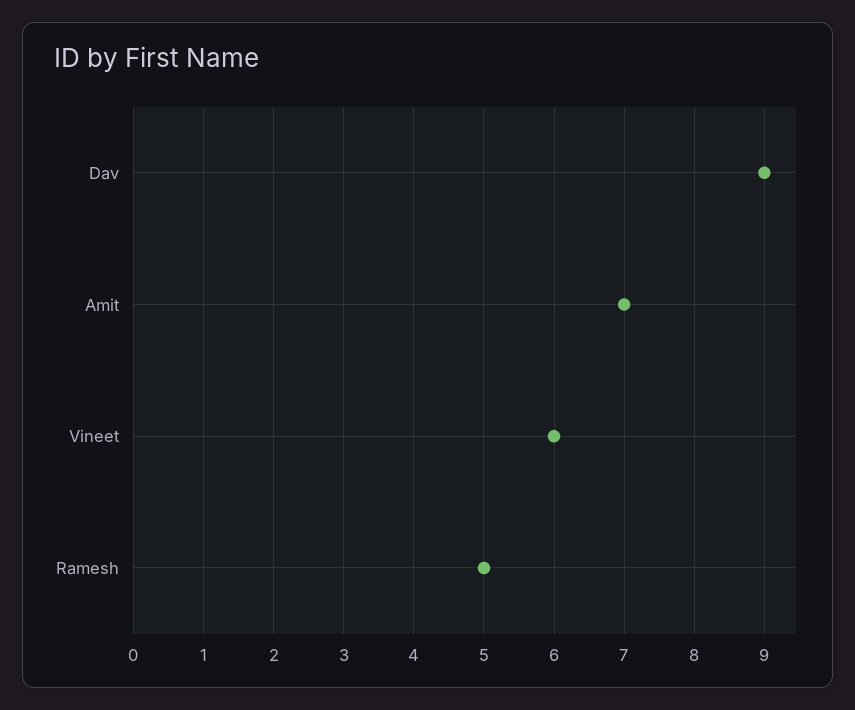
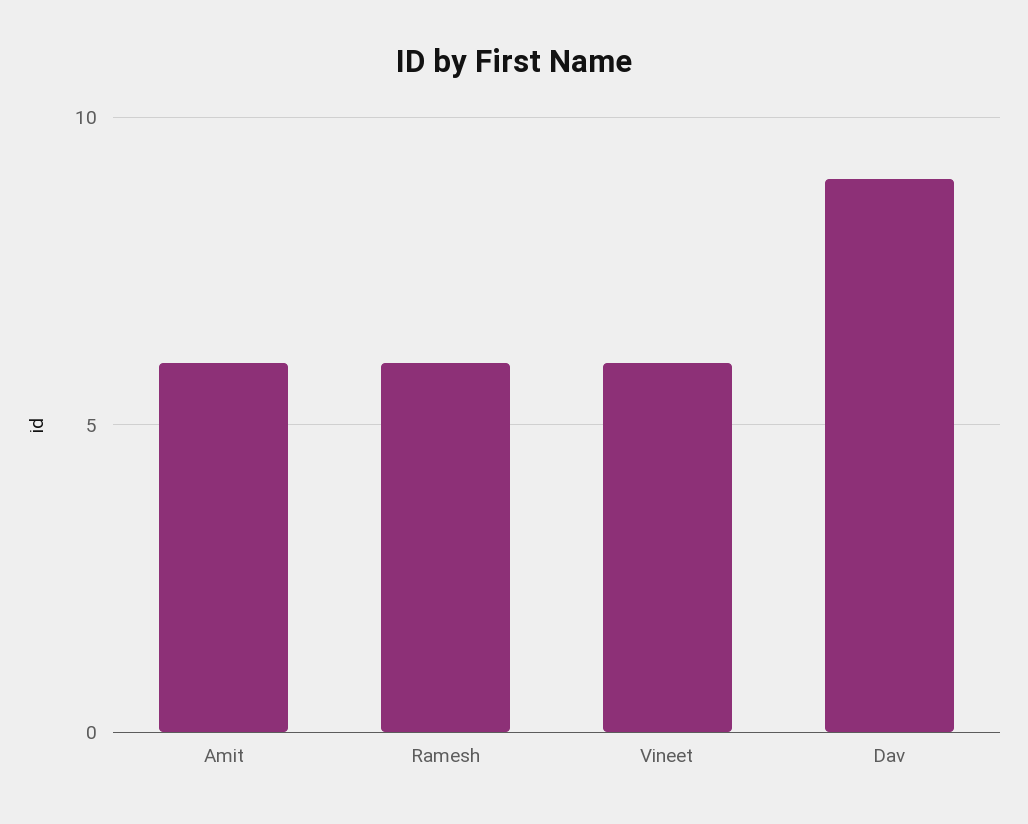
Amit: 7 -> 6
Ramesh: 5 -> 6

